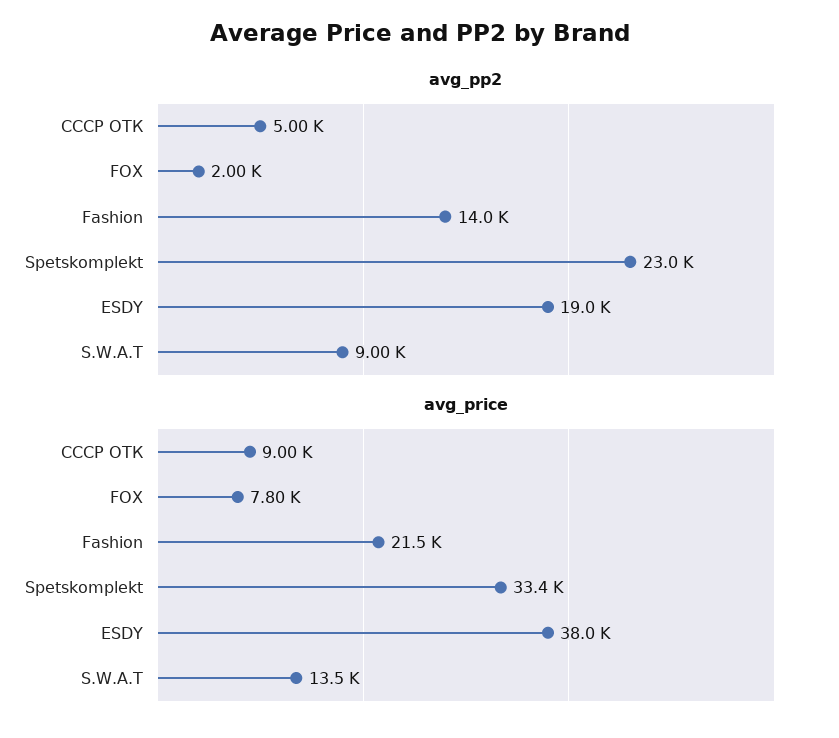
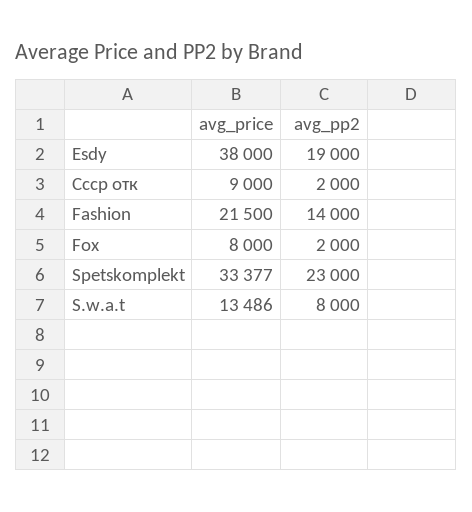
avg_pp2, СССР ОТК: 5000 -> 2000
avg_pp2, S.W.A.T: 9000 -> 8000
avg_price, FOX: 7800 -> 8000

